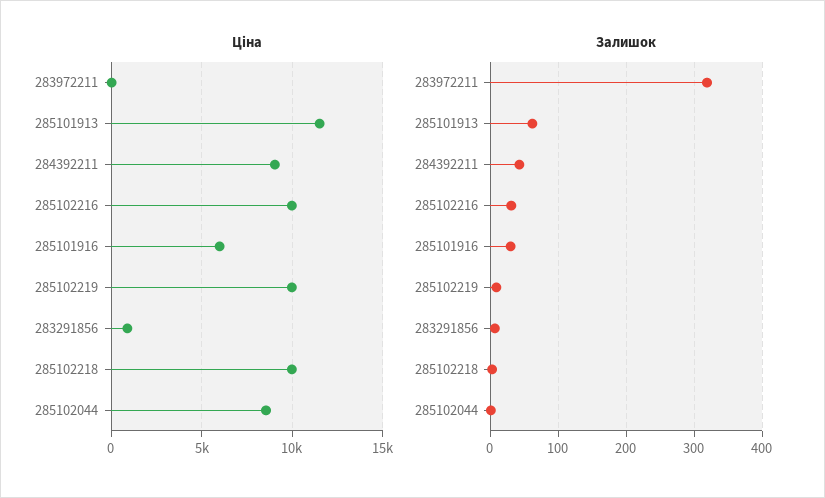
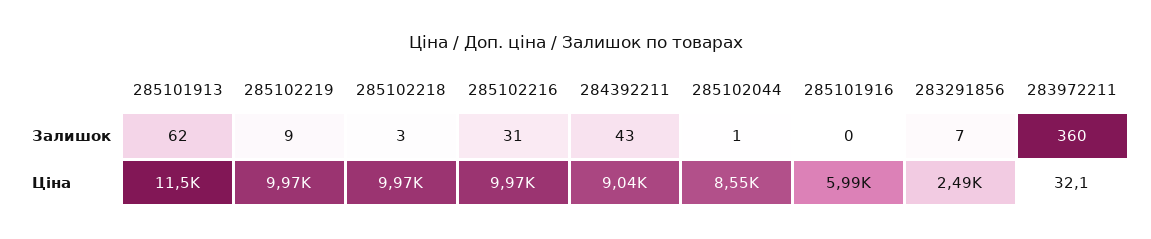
Ціна, 283291856: 1000 -> 2490
Залишок, 283972211: 320 -> 360
Залишок, 285101916: 30 -> 0

